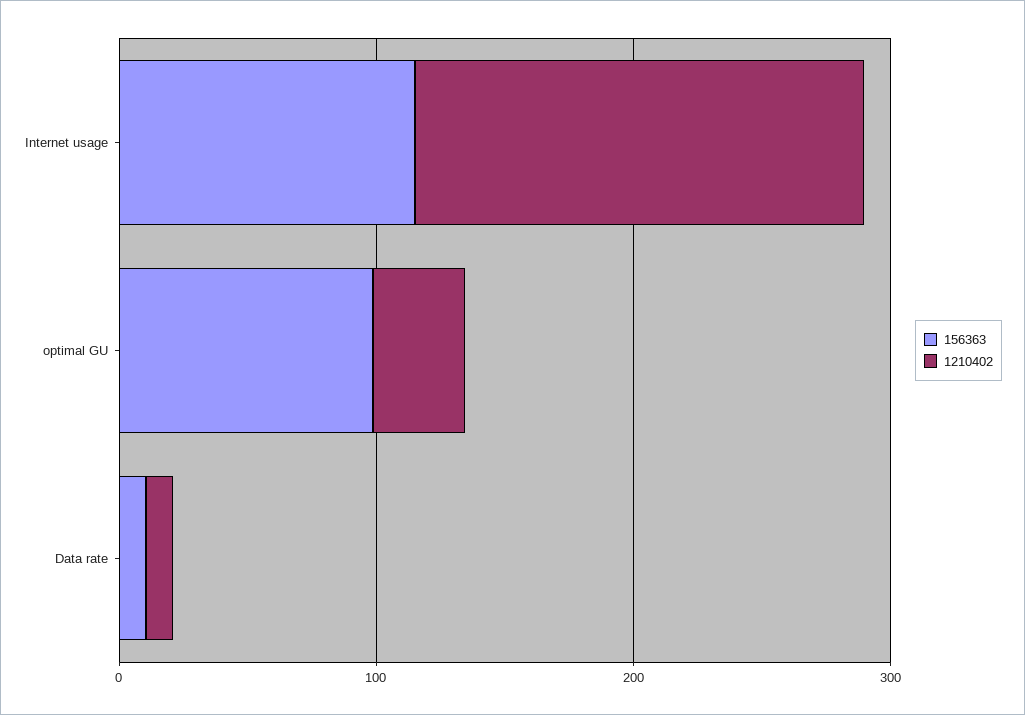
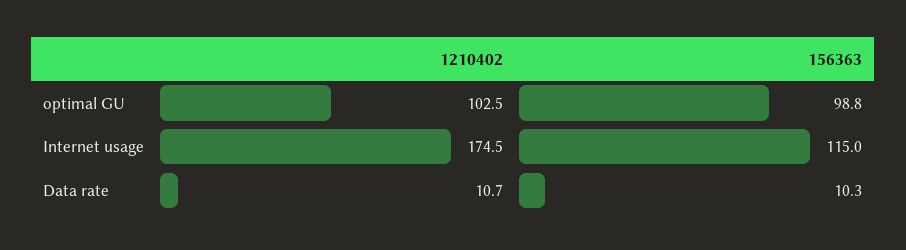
1210402, optimal GU: 40 -> 102.5

